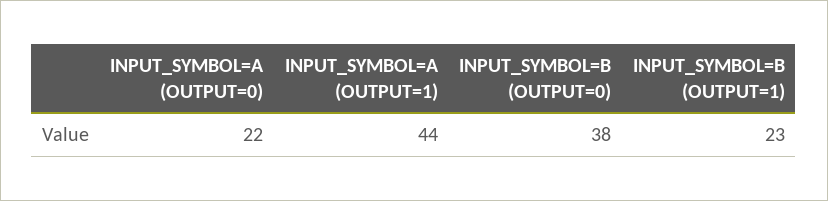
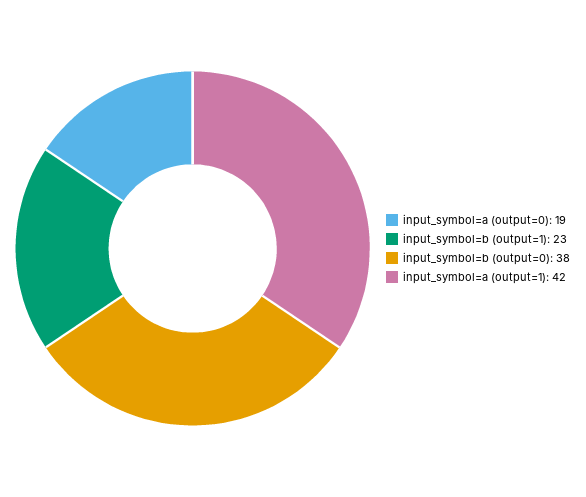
INPUT_SYMBOL=A (OUTPUT=0): 22 -> 19
INPUT_SYMBOL=A (OUTPUT=1): 44 -> 42

